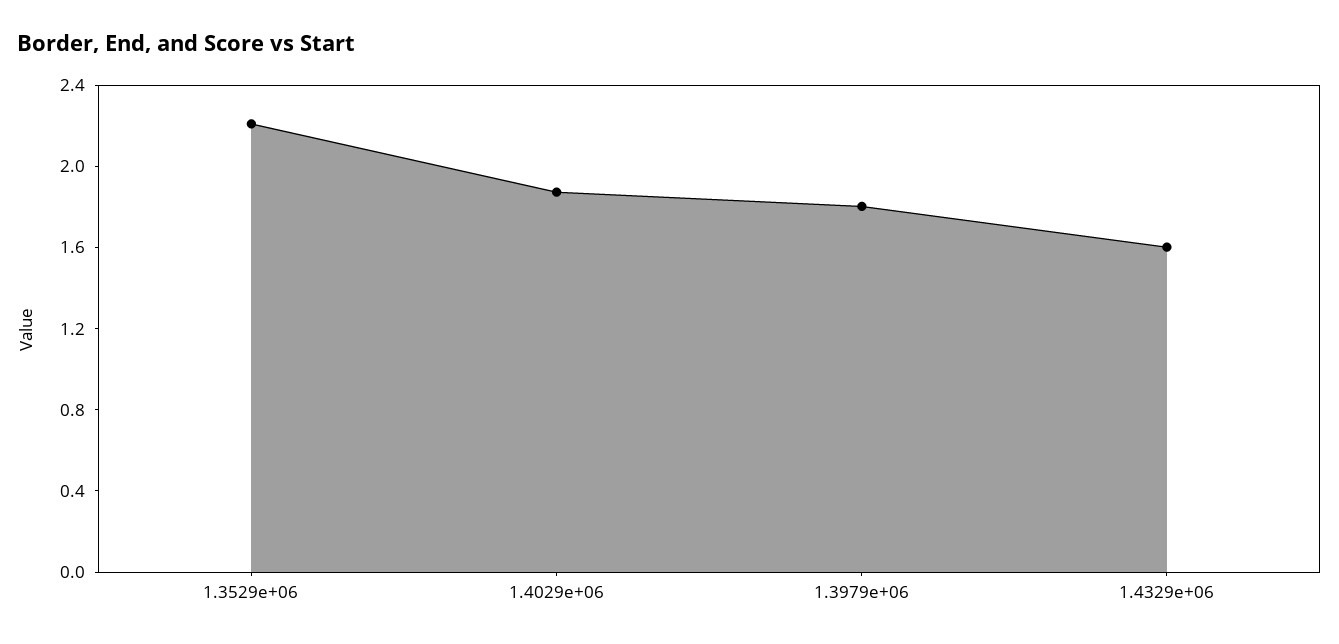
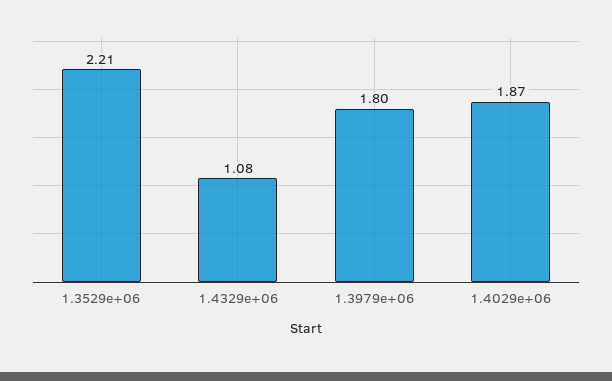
1.4329e+06: 1.6 -> 1.08

